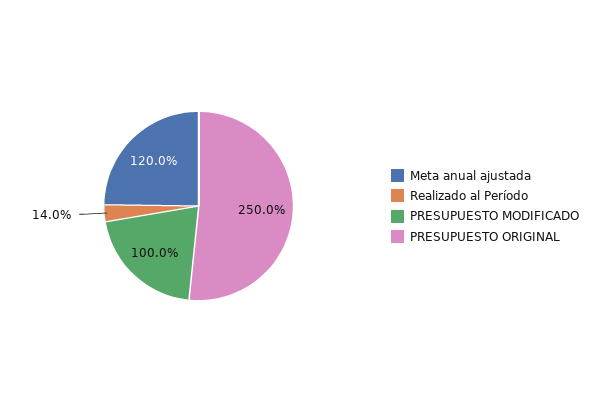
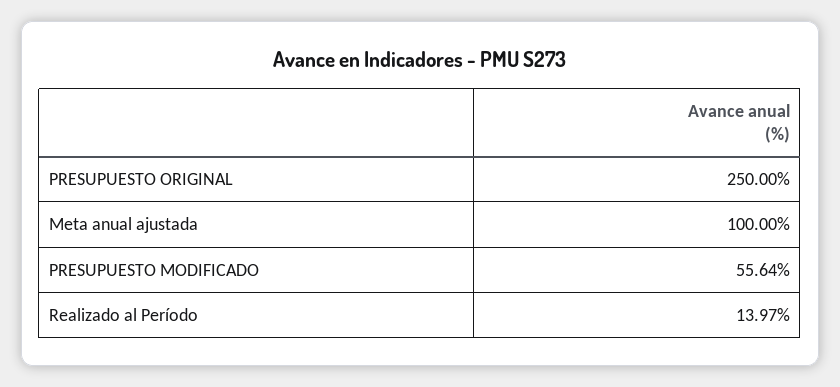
Meta anual ajustada: 120 -> 100
PRESUPUESTO MODIFICADO: 100 -> 55.64

